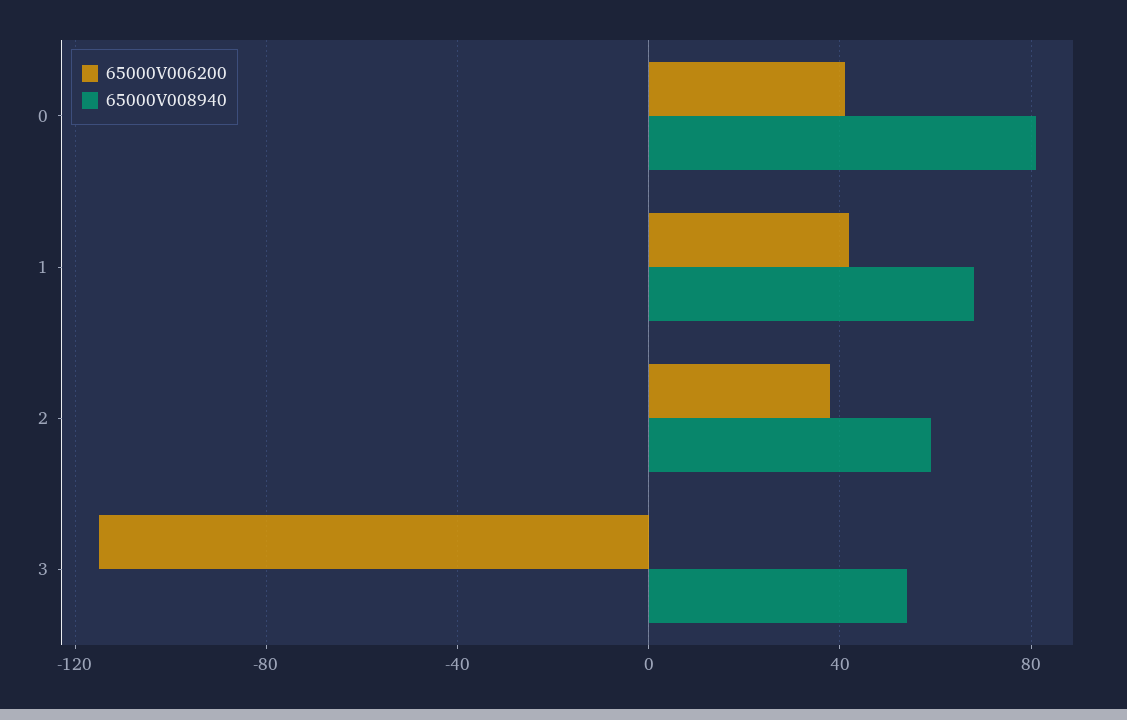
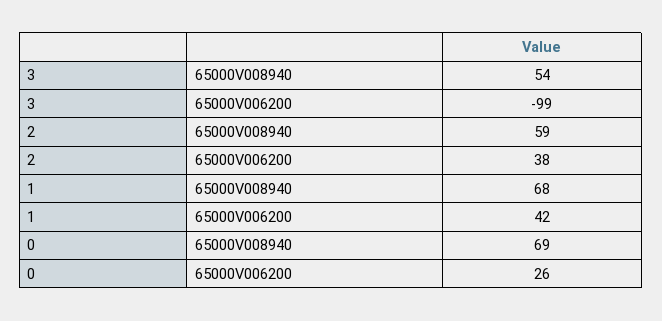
65000V006200, 0: 40 -> 26
65000V008940, 0: 80 -> 69
65000V006200, 3: -115 -> -99

